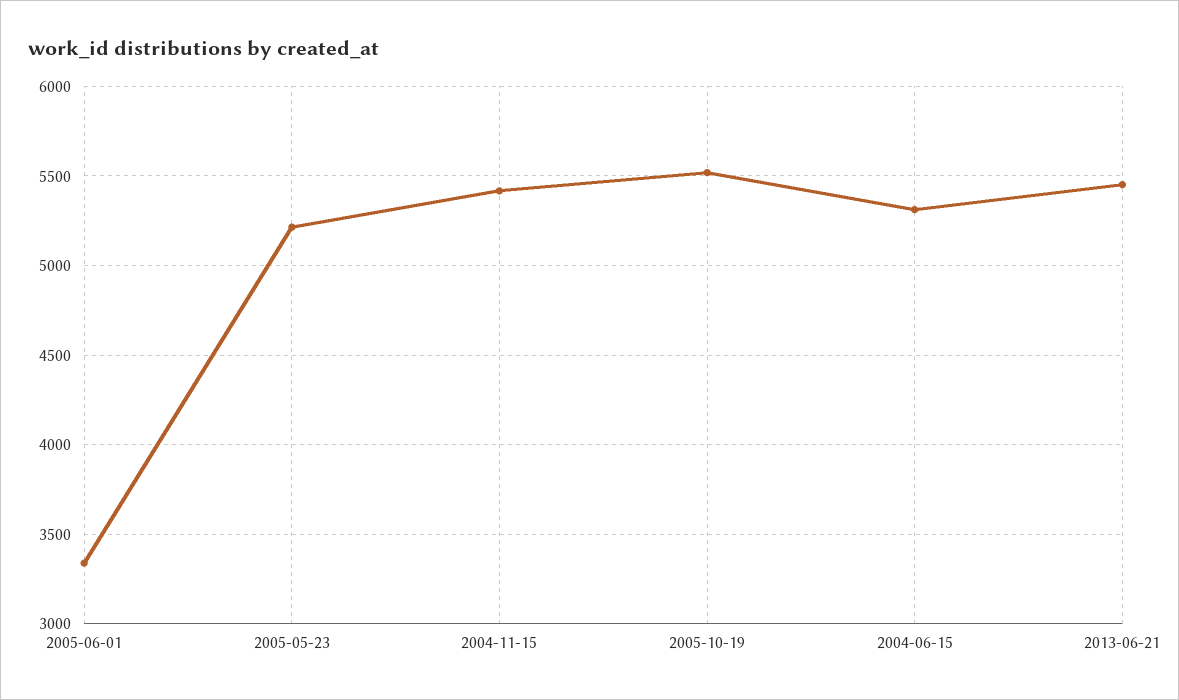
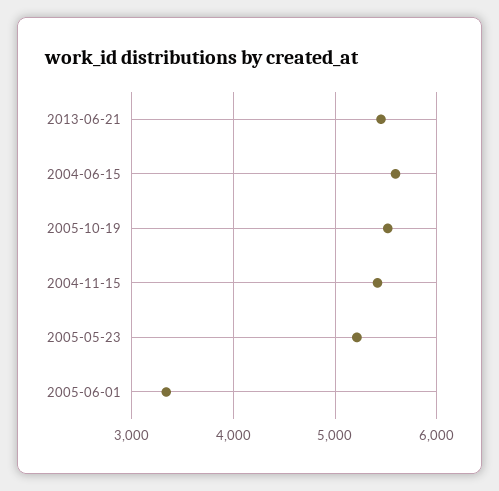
2004-06-15: 5300 -> 5600

